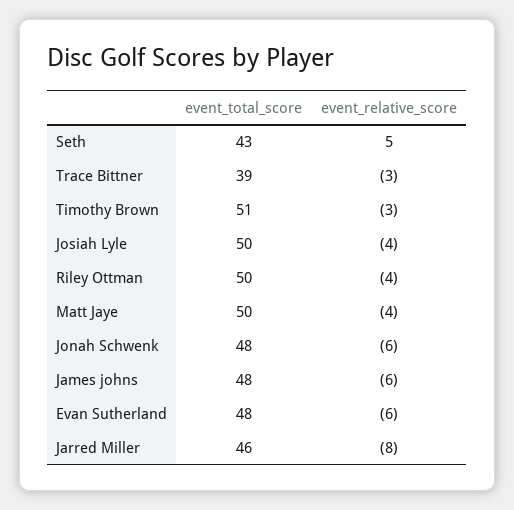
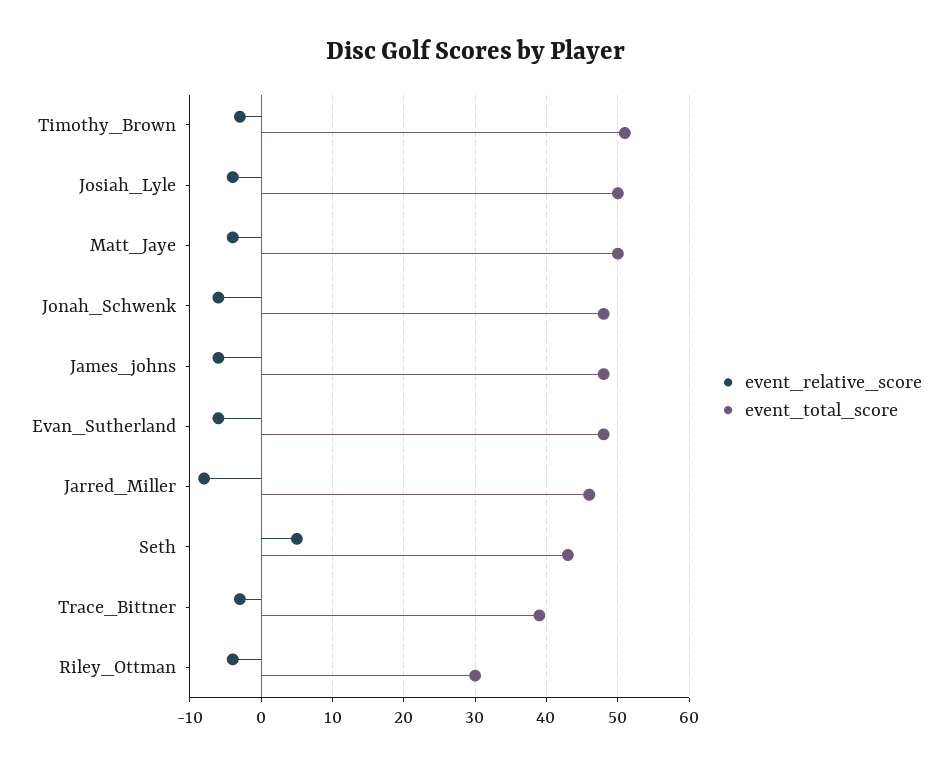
event_total_score, Riley Ottman: 50 -> 30

